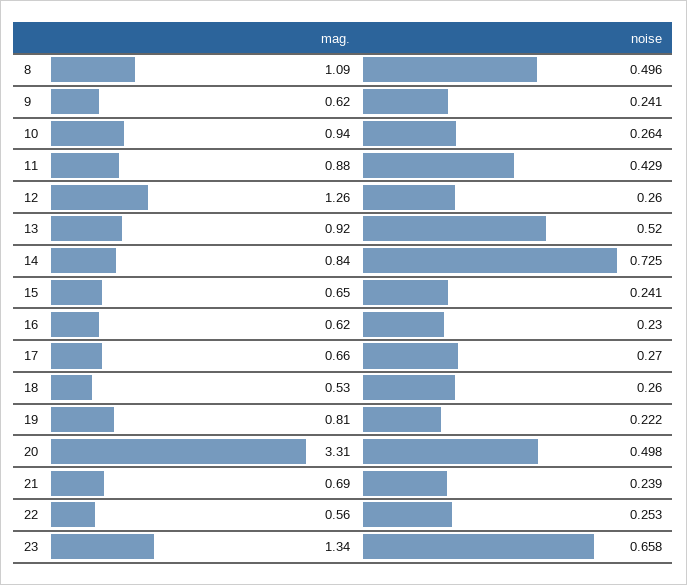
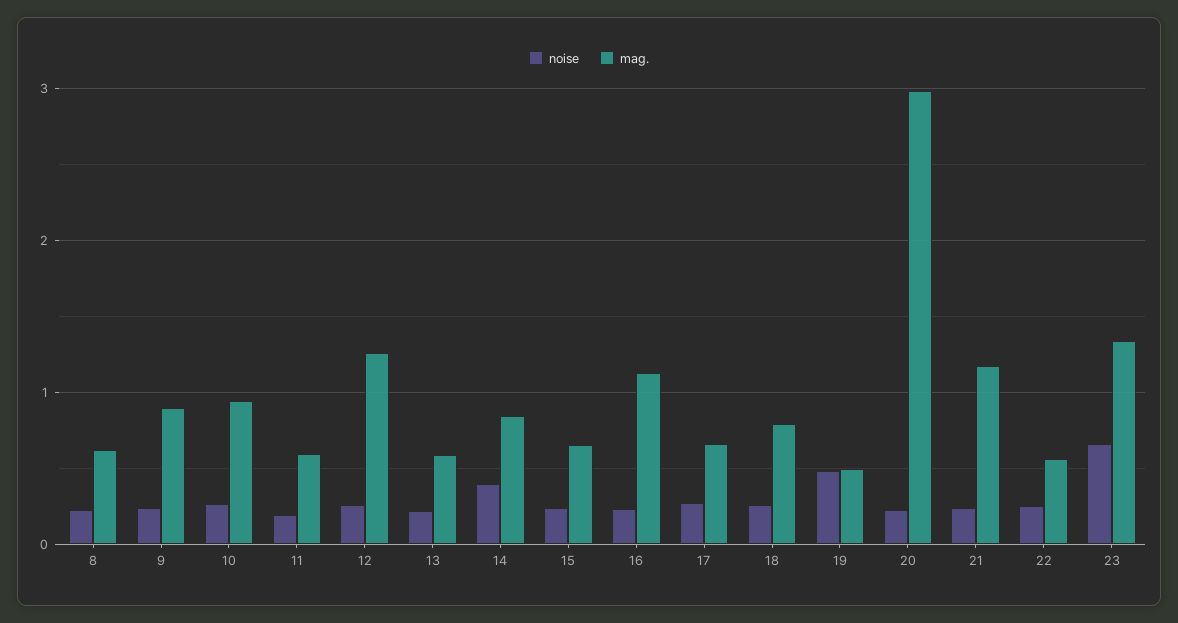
mag., 8: 1.09 -> 0.6
noise, 8: 0.496 -> 0.2
mag., 9: 0.62 -> 0.9
mag., 11: 0.88 -> 0.6
noise, 11: 0.429 -> 0.2
mag., 13: 0.92 -> 0.6
noise, 13: 0.52 -> 0.2
noise, 14: 0.725 -> 0.4
mag., 16: 0.62 -> 1.1
mag., 18: 0.53 -> 0.8
mag., 19: 0.81 -> 0.5
noise, 19: 0.222 -> 0.5
mag., 20: 3.31 -> 3
noise, 20: 0.498 -> 0.2
mag., 21: 0.69 -> 1.2

